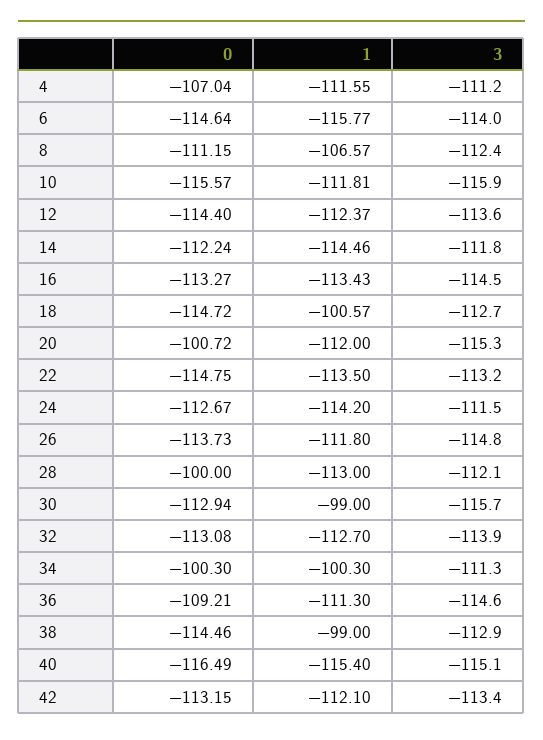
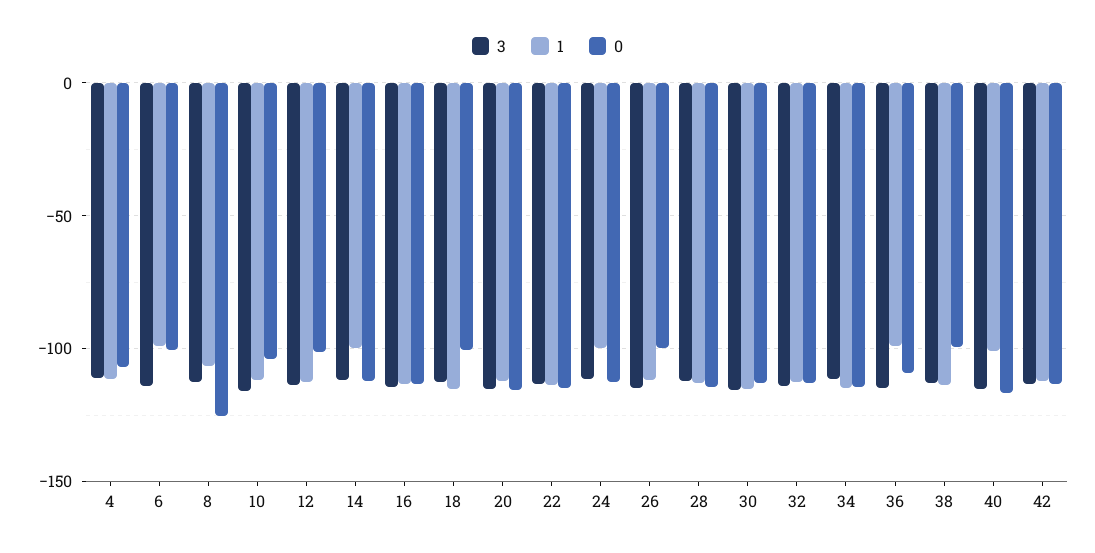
0, 6: -114.64 -> -100
1, 6: -115.77 -> -100
0, 8: -111.15 -> -125
0, 10: -115.57 -> -105
0, 12: -114.4 -> -100
1, 14: -114.46 -> -100
0, 18: -114.72 -> -100
1, 18: -100.57 -> -115
0, 20: -100.72 -> -115
1, 24: -114.2 -> -100
0, 26: -113.73 -> -100
0, 28: -100 -> -115
1, 30: -99 -> -115
0, 34: -100.3 -> -115
1, 34: -100.3 -> -115
1, 36: -111.3 -> -100
0, 38: -114.46 -> -100
1, 38: -99 -> -115
1, 40: -115.4 -> -100

